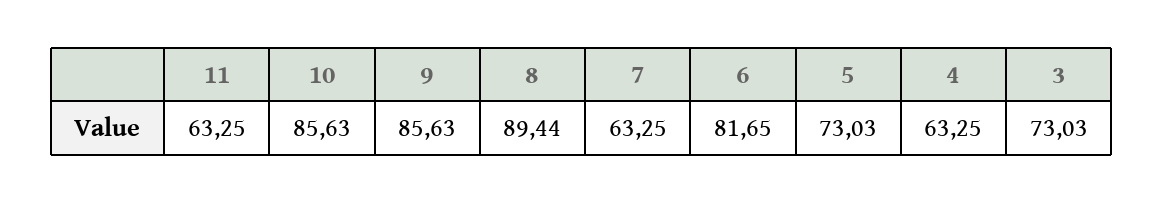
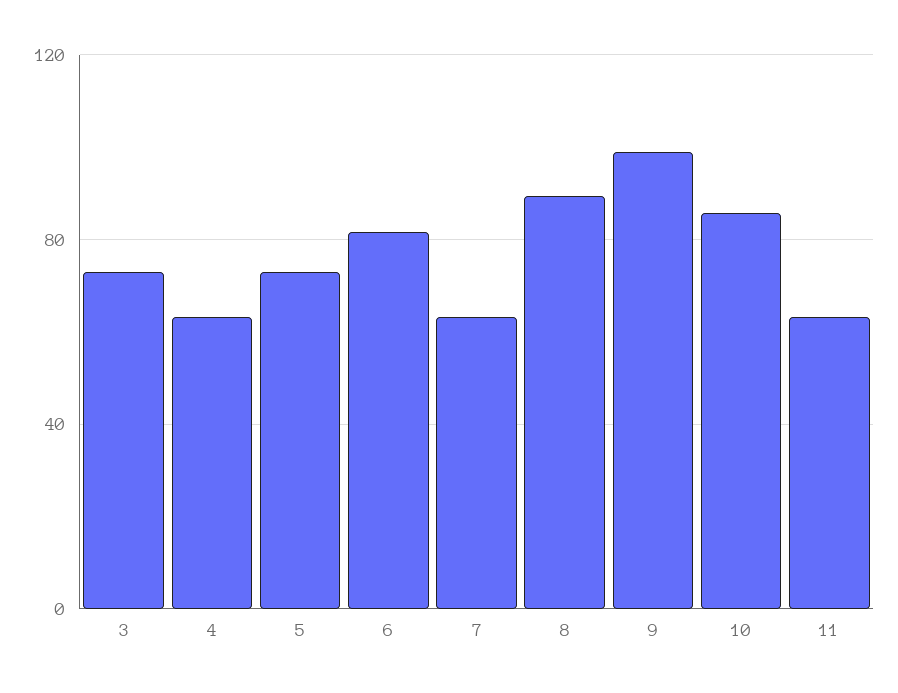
9: 85.63 -> 100

